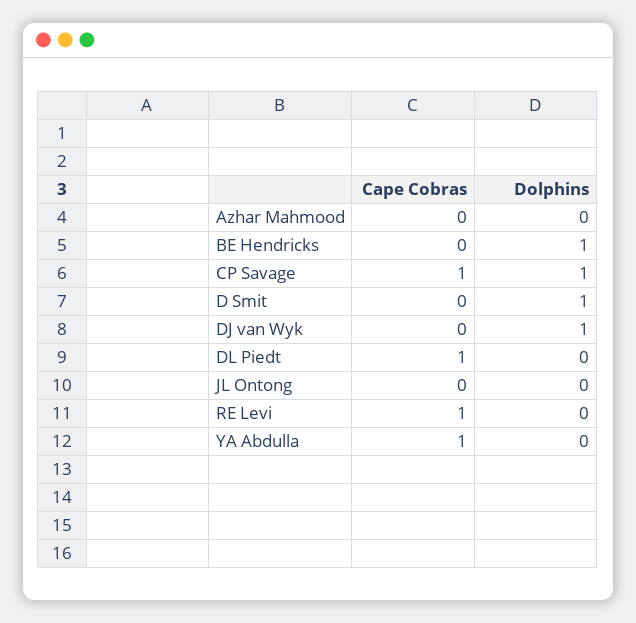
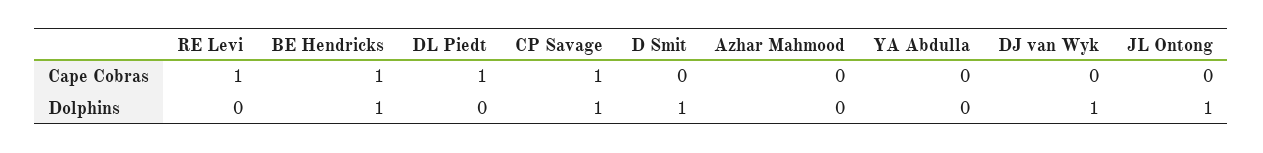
Cape Cobras, BE Hendricks: 0 -> 1
Dolphins, JL Ontong: 0 -> 1
Cape Cobras, YA Abdulla: 1 -> 0

